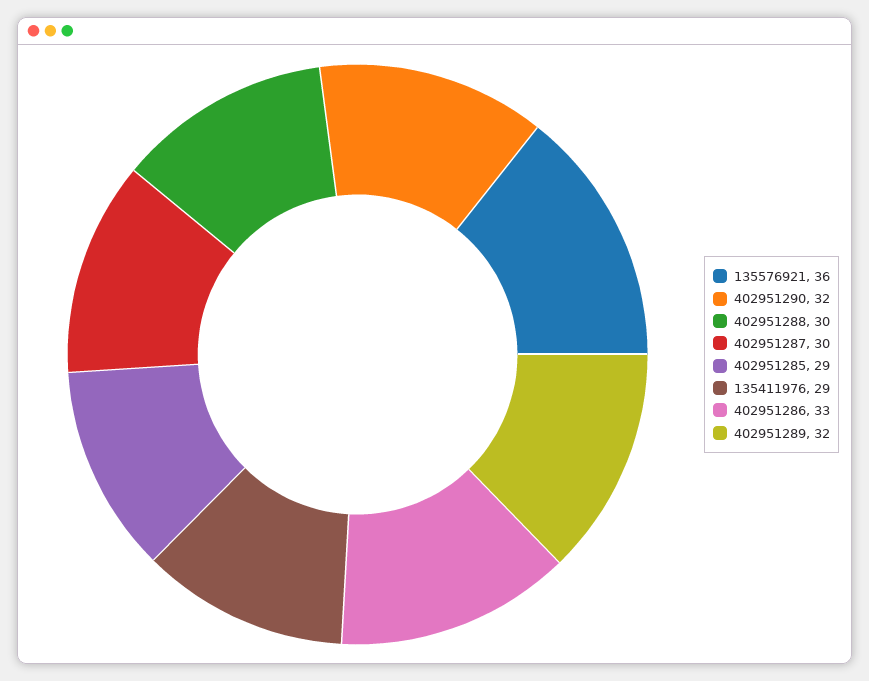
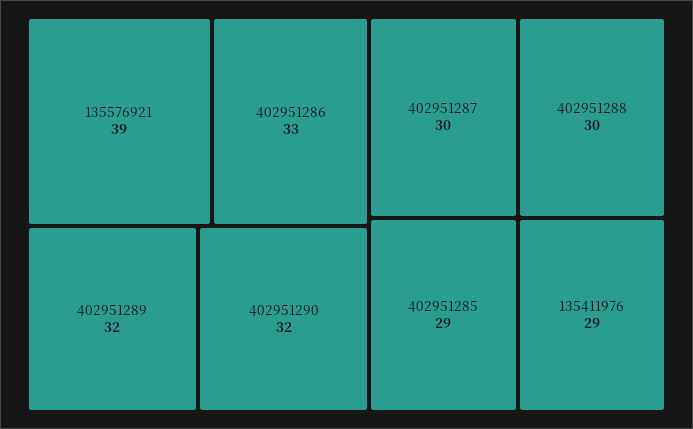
135576921: 36 -> 39

